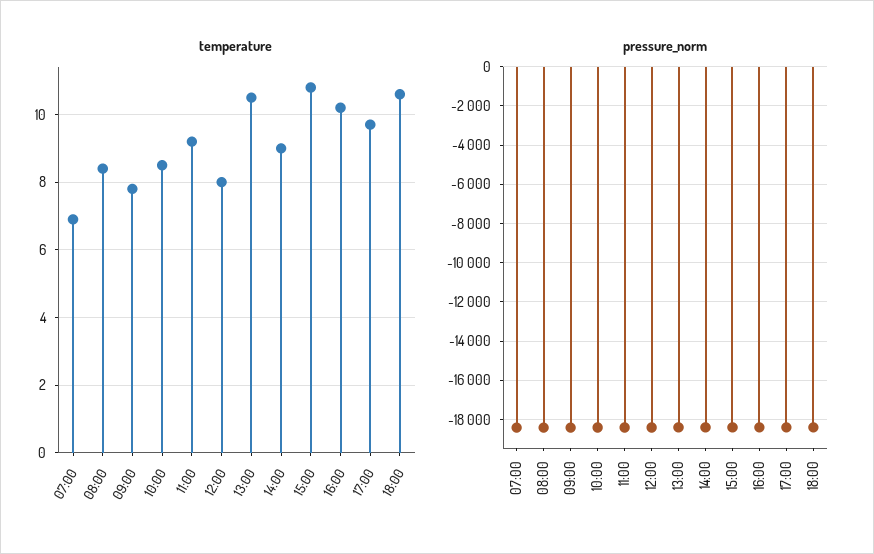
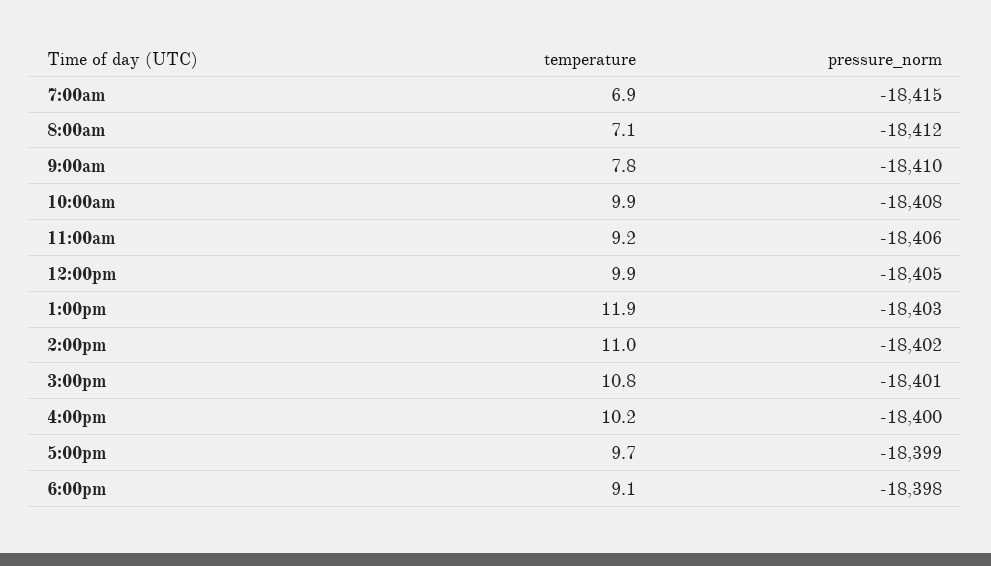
temperature, 08:00: 8.5 -> 7.1
temperature, 10:00: 8.5 -> 9.9
temperature, 12:00: 8 -> 9.9
temperature, 13:00: 10.5 -> 11.9
temperature, 14:00: 9 -> 11
temperature, 18:00: 10.5 -> 9.1

